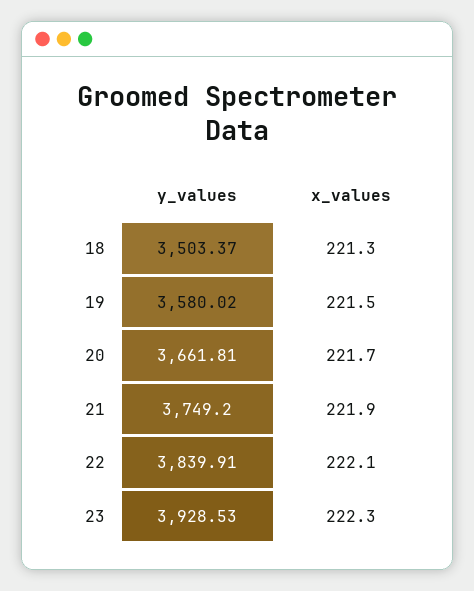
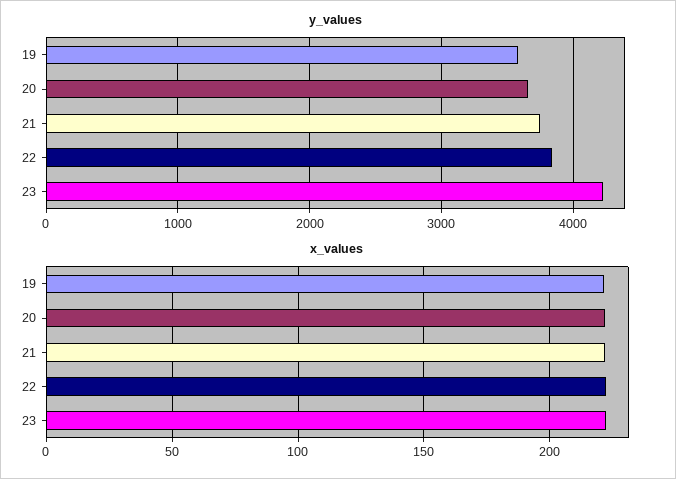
y_values, 18: 3503.37 -> none
x_values, 18: 221.3 -> none
y_values, 23: 3928.53 -> 4200

